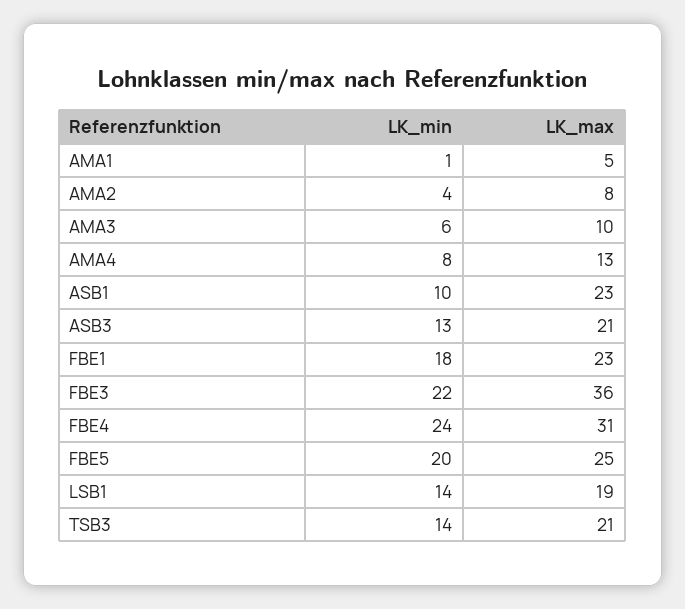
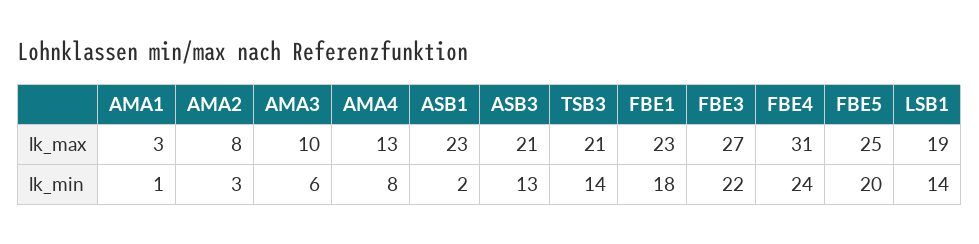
LK_max, AMA1: 5 -> 3
LK_min, AMA2: 4 -> 3
LK_min, ASB1: 10 -> 2
LK_max, FBE3: 36 -> 27

